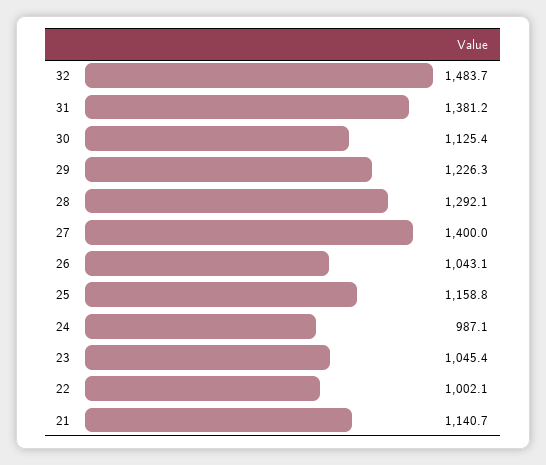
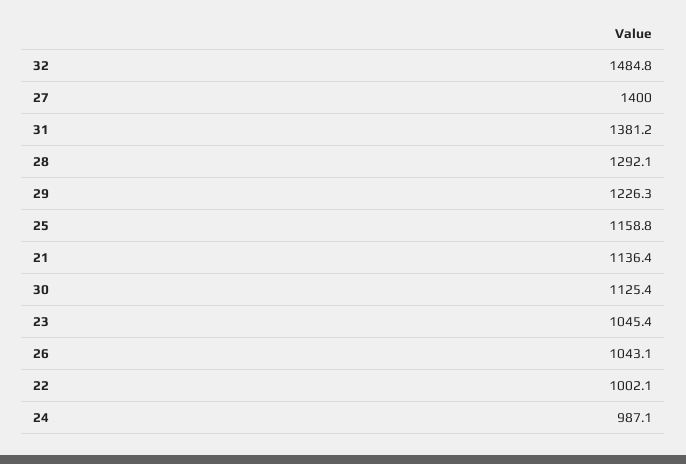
32: 1483.7 -> 1484.8
21: 1140.7 -> 1136.4

